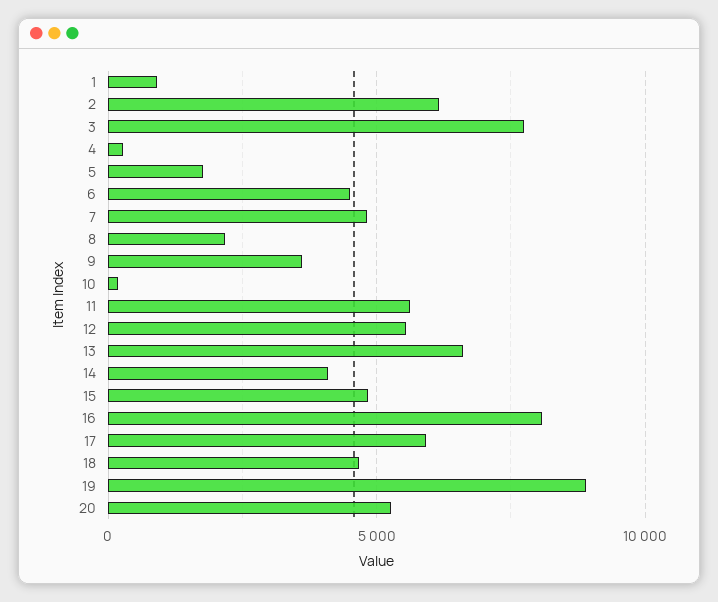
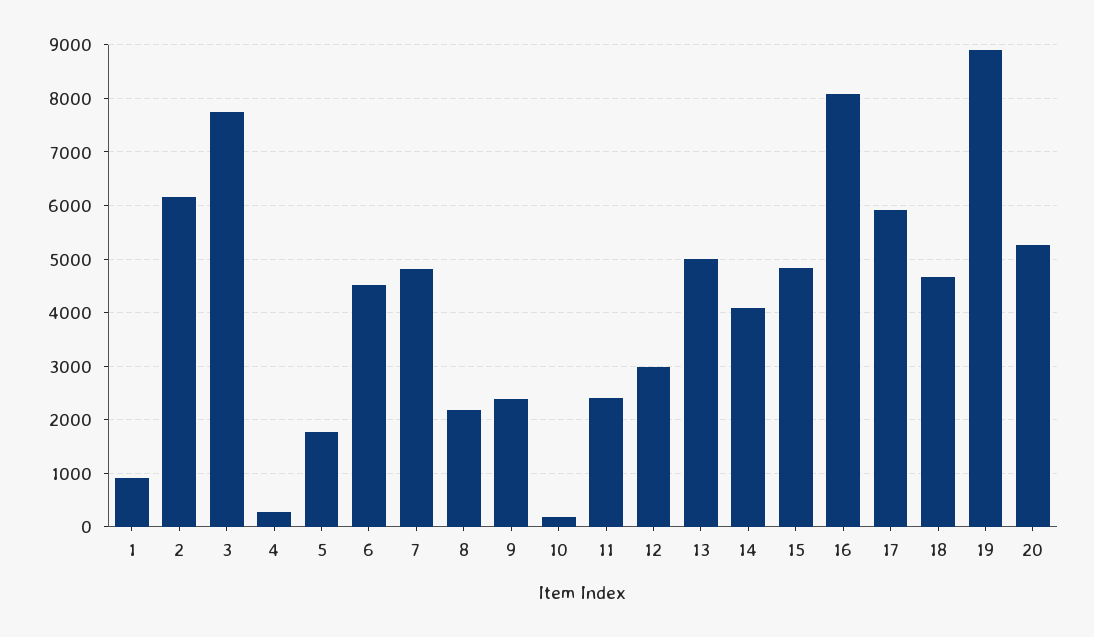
9: 3500 -> 2400
11: 5500 -> 2400
12: 5500 -> 3000
13: 6500 -> 5000

